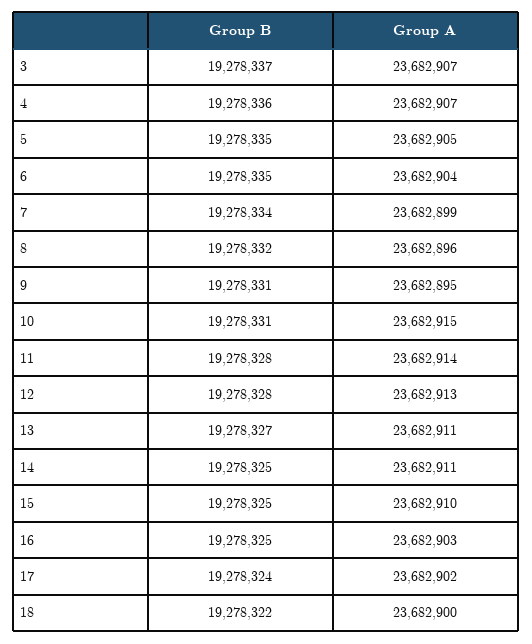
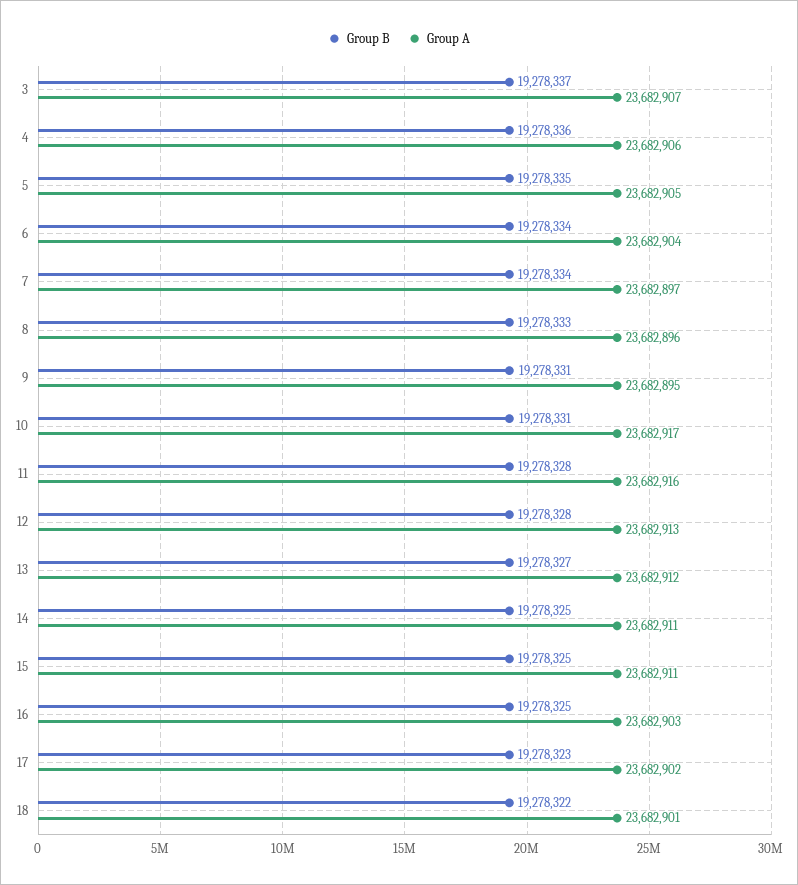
Group A, 4: 23682907 -> 23682906
Group B, 6: 19278335 -> 19278334
Group A, 7: 23682899 -> 23682897
Group B, 8: 19278332 -> 19278333
Group A, 10: 23682915 -> 23682917
Group A, 11: 23682914 -> 23682916
Group A, 13: 23682911 -> 23682912
Group A, 15: 23682910 -> 23682911
Group B, 17: 19278324 -> 19278323
Group A, 18: 23682900 -> 23682901

